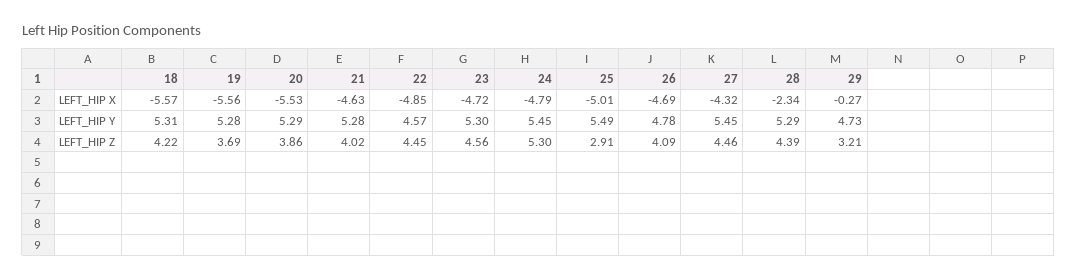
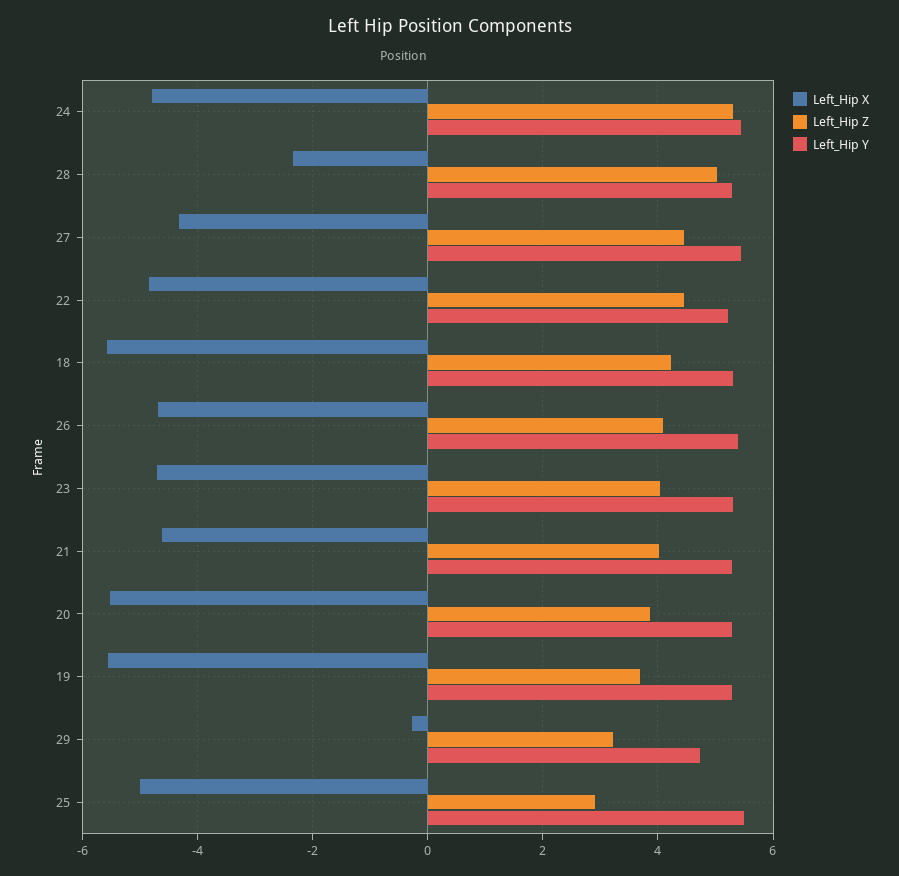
LEFT_HIP Y, 22: 4.57 -> 5.2
LEFT_HIP Y, 26: 4.78 -> 5.4
LEFT_HIP Z, 23: 4.56 -> 4
LEFT_HIP Z, 28: 4.39 -> 5

